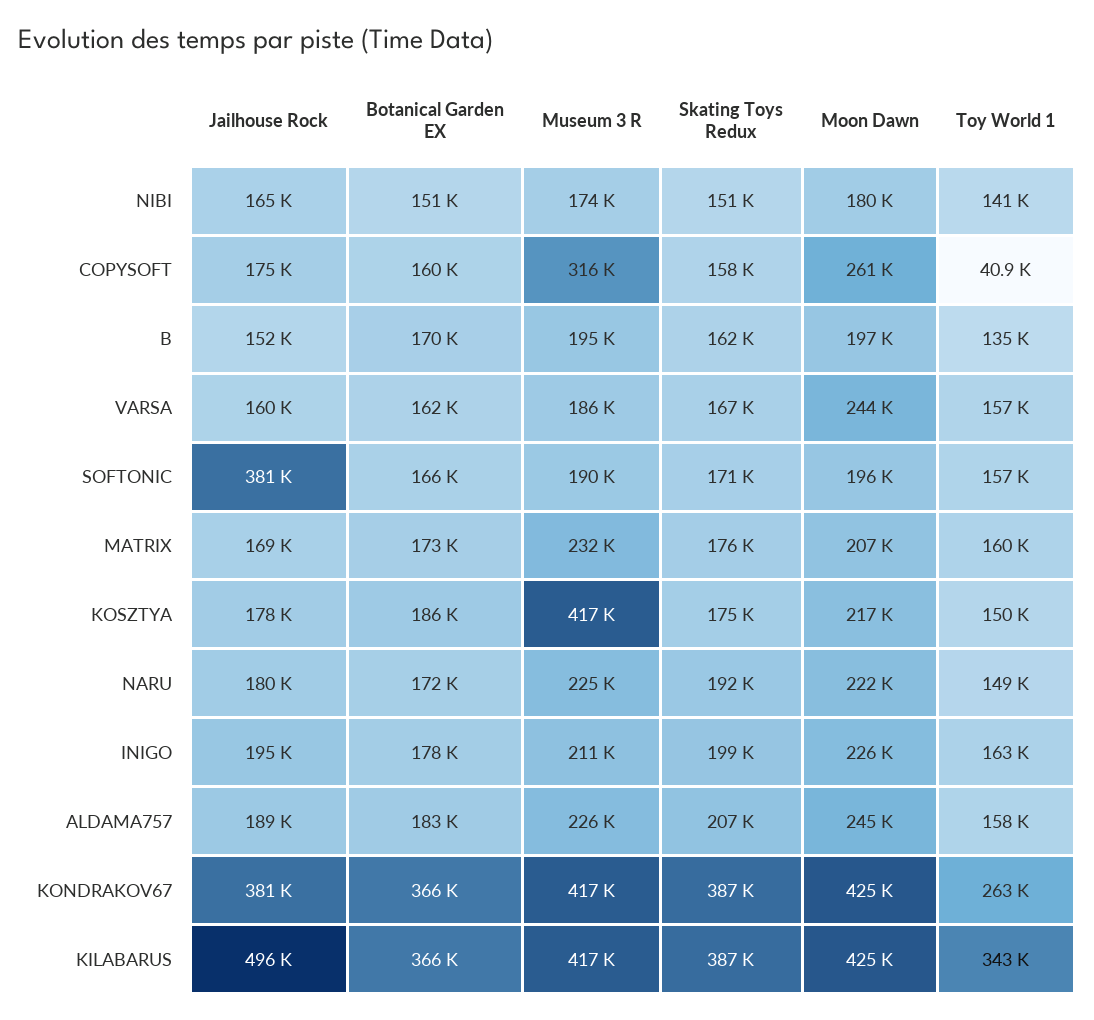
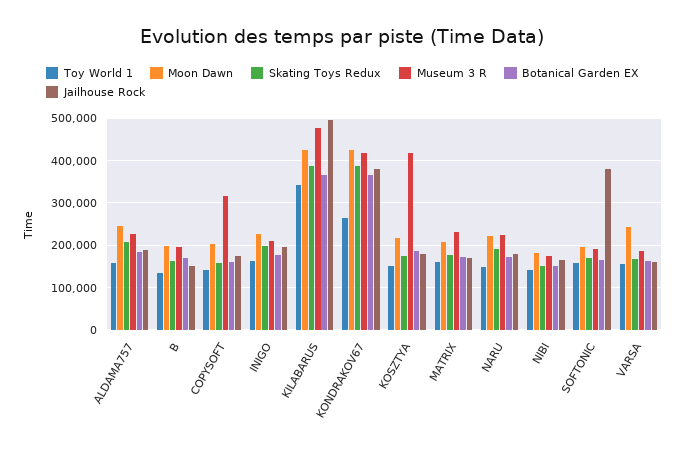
Moon Dawn, COPYSOFT: 261000 -> 200000
Toy World 1, COPYSOFT: 40900 -> 140000
Museum 3 R, KILABARUS: 417000 -> 480000

